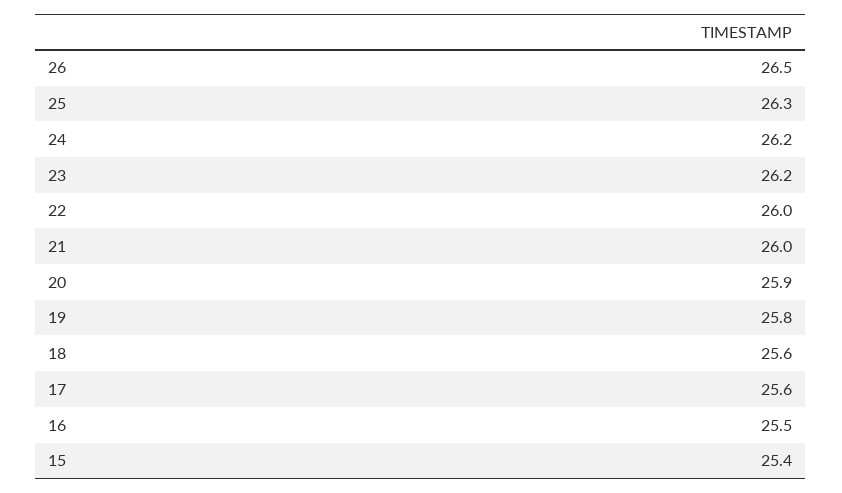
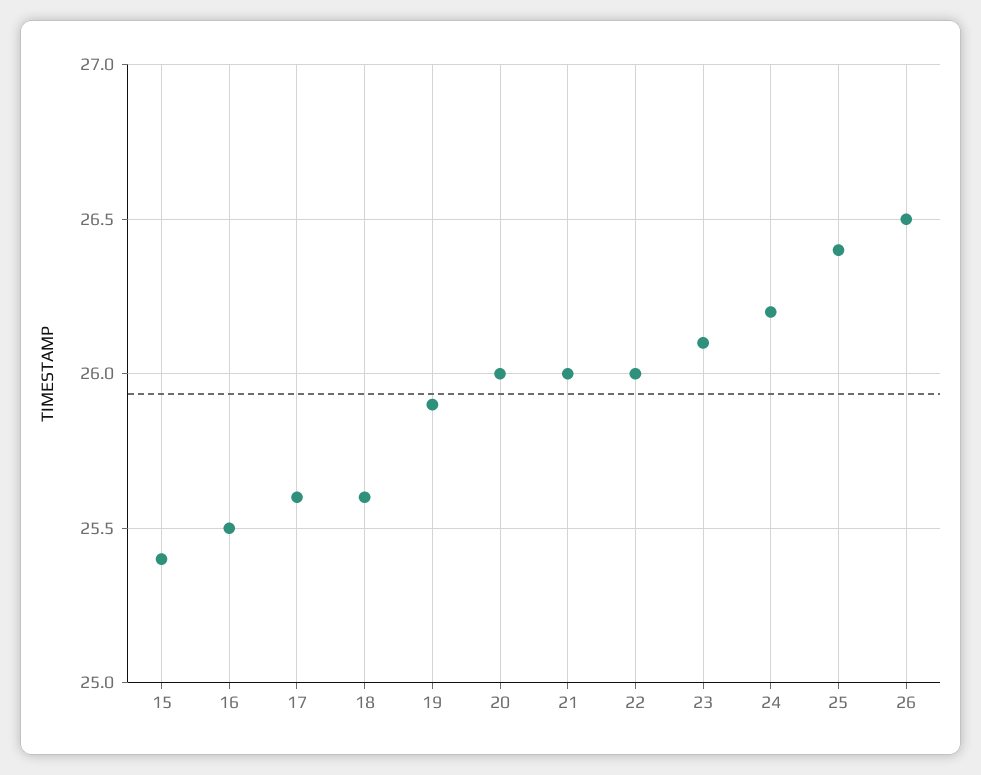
25: 26.3 -> 26.4
23: 26.2 -> 26.1
20: 25.9 -> 26
19: 25.8 -> 25.9

